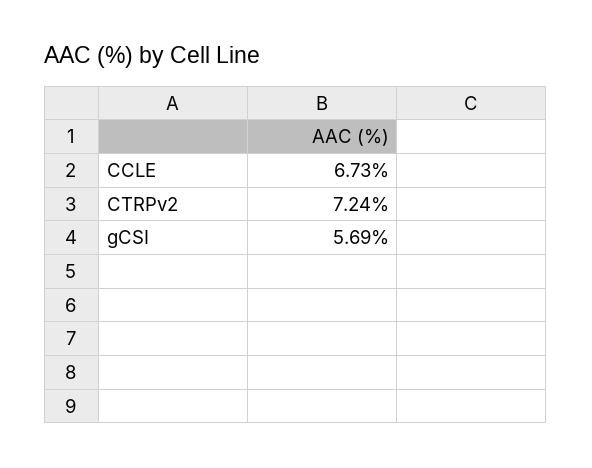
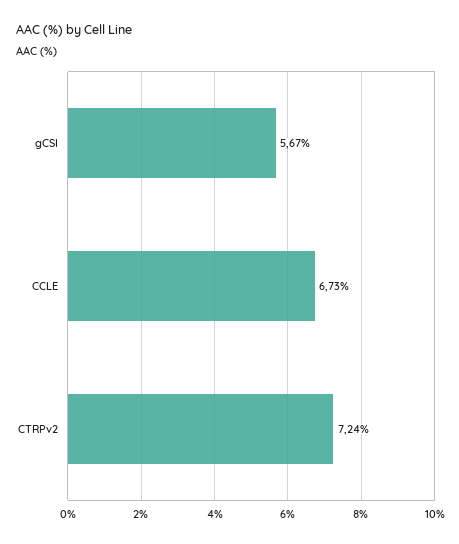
gCSI: 5.69 -> 5.67

